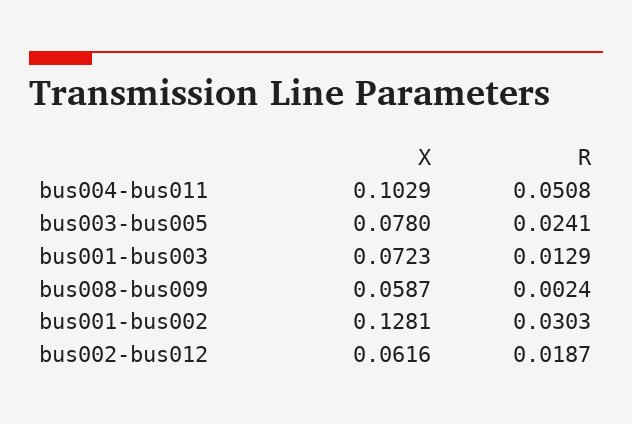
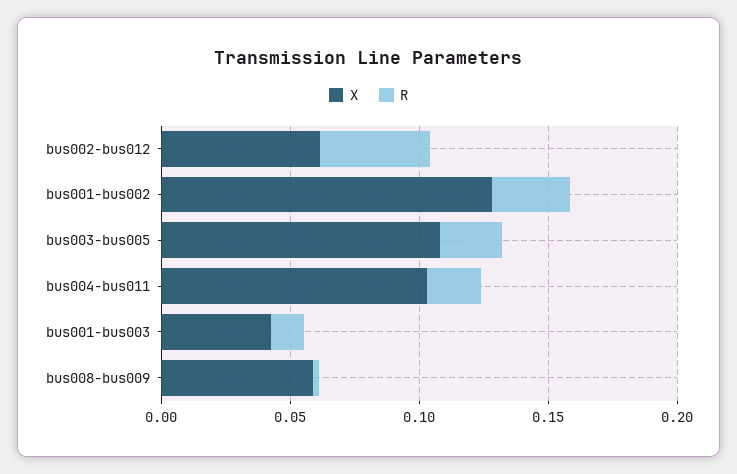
R, bus004-bus011: 0.0508 -> 0.02
X, bus003-bus005: 0.078 -> 0.11
X, bus001-bus003: 0.0723 -> 0.04
R, bus002-bus012: 0.0187 -> 0.04

